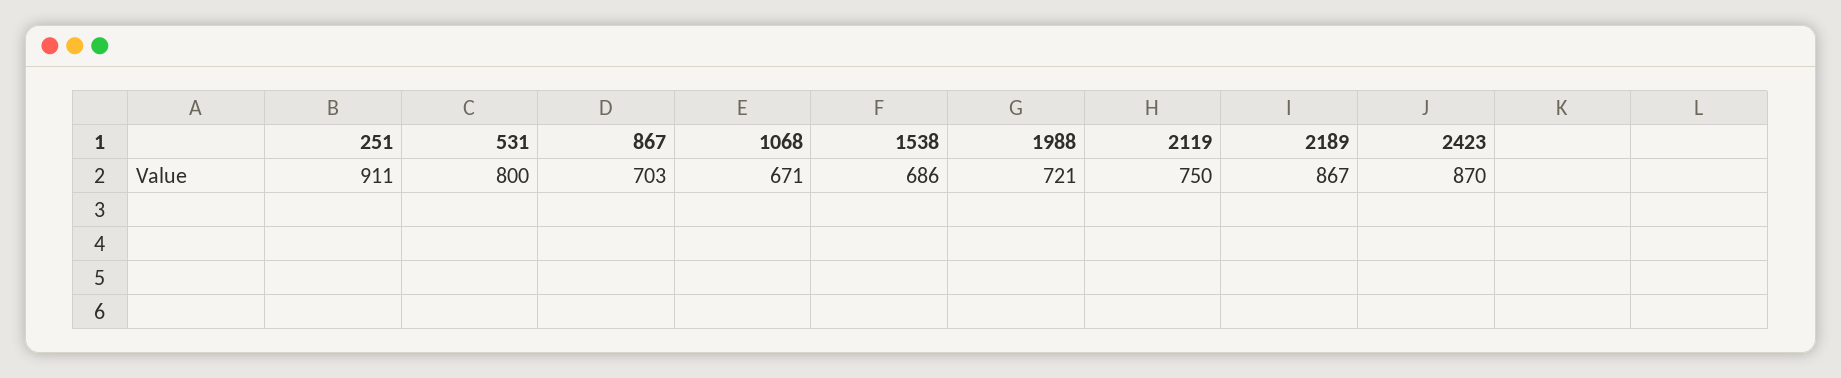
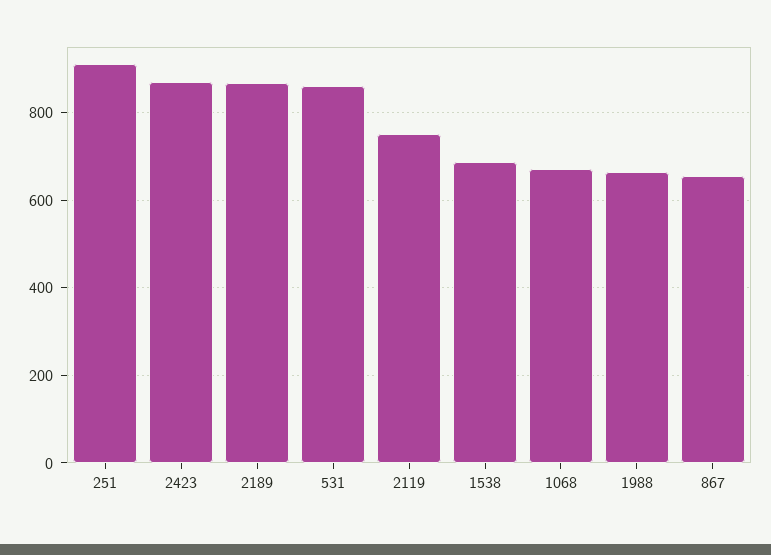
531: 800 -> 860
867: 703 -> 660
1988: 721 -> 660

